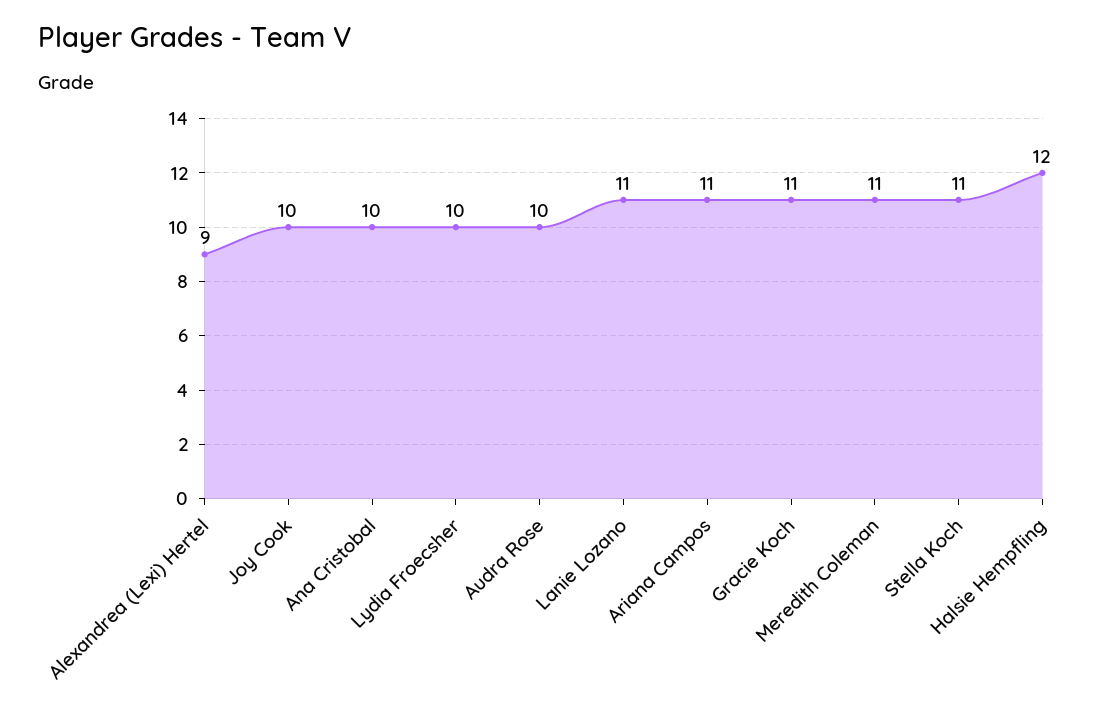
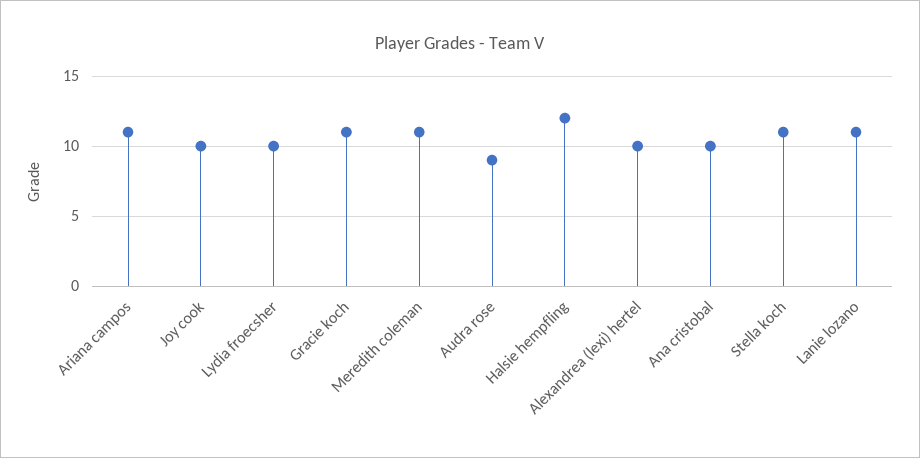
Alexandrea (Lexi) Hertel: 9 -> 10
Audra Rose: 10 -> 9

